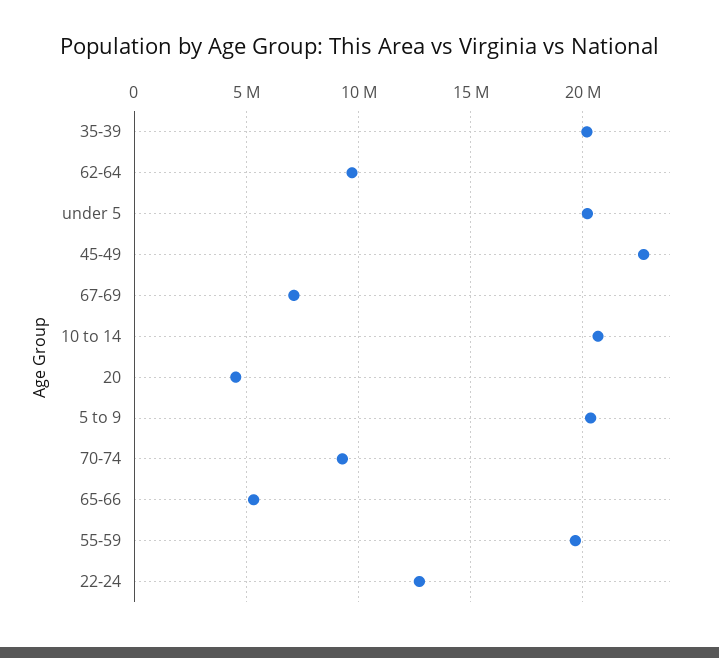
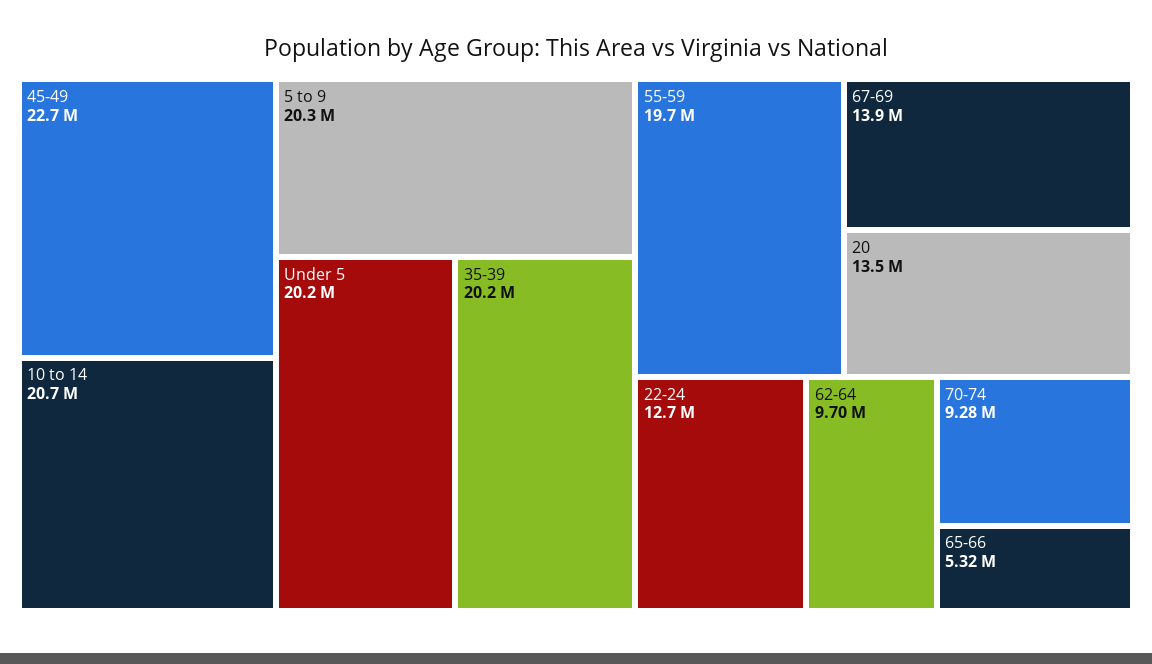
67-69: 7000000 -> 13900000
20: 4500000 -> 13500000

